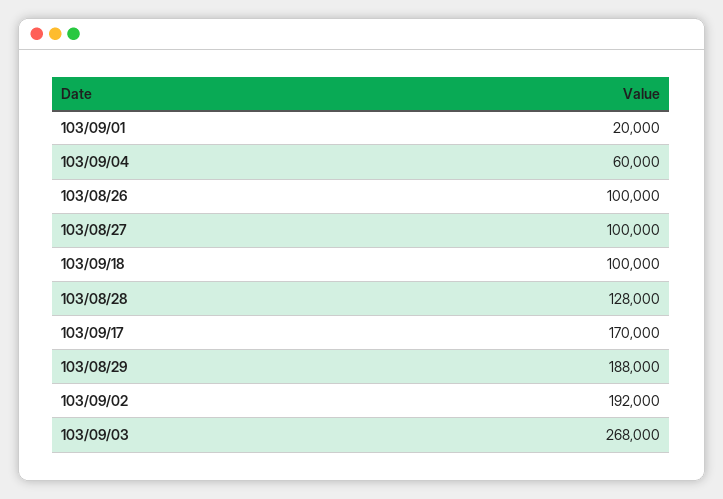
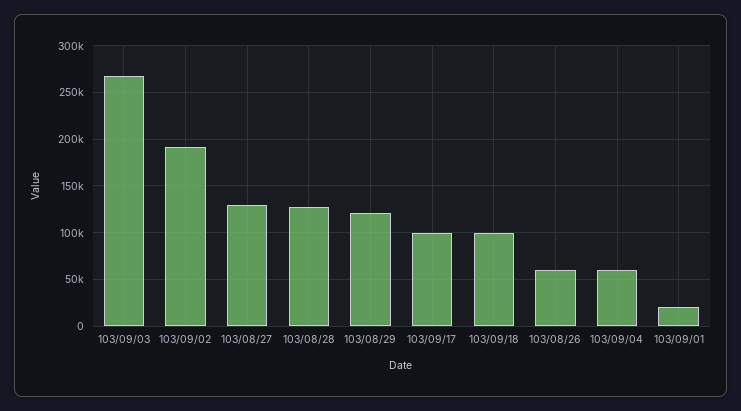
103/08/26: 100000 -> 60000
103/08/27: 100000 -> 130000
103/09/17: 170000 -> 100000
103/08/29: 188000 -> 120000

